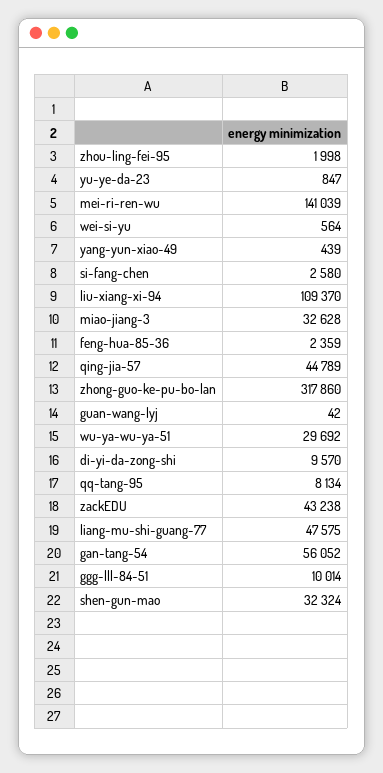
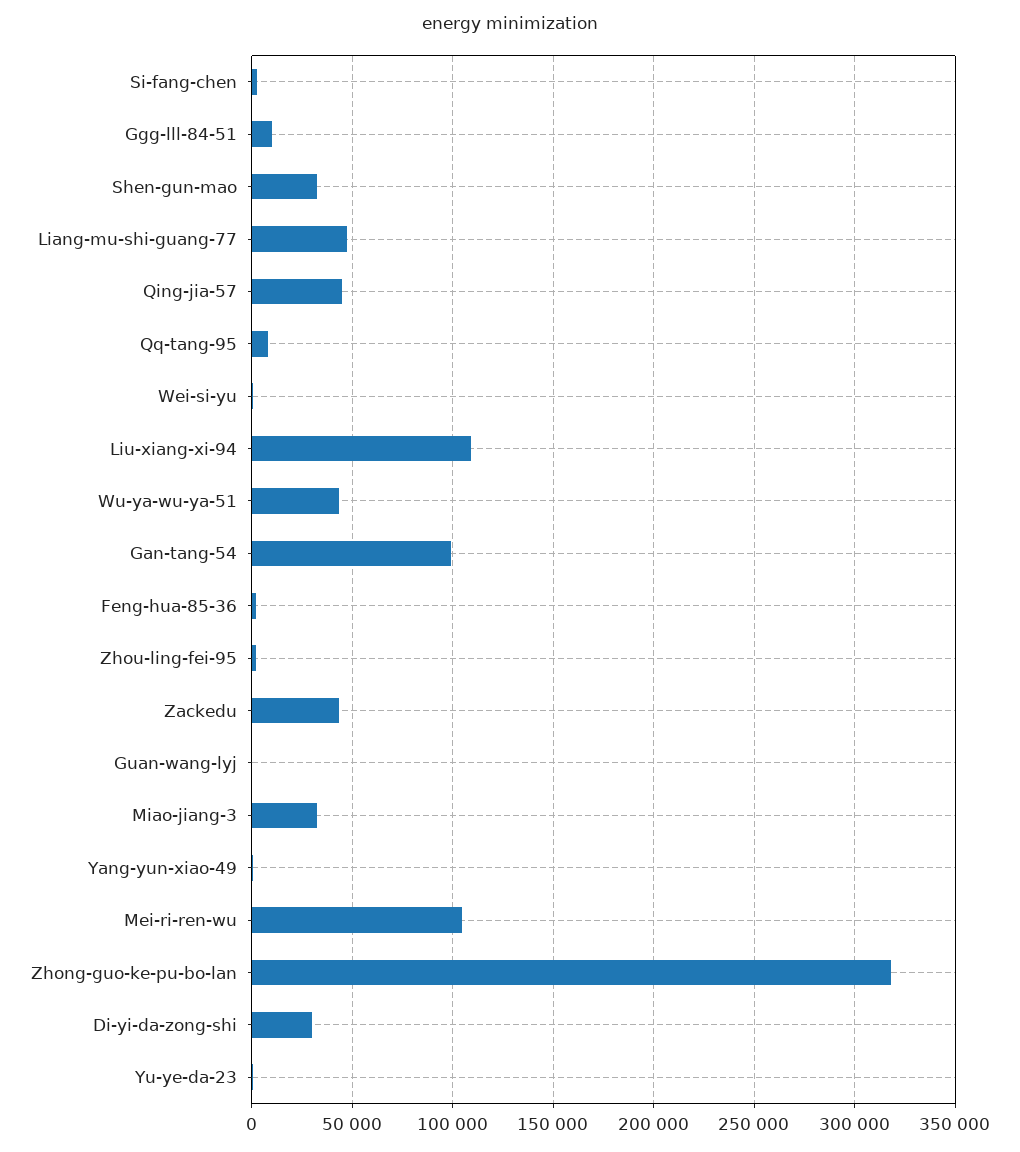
mei-ri-ren-wu: 141039 -> 105000
wu-ya-wu-ya-51: 29692 -> 45000
di-yi-da-zong-shi: 9570 -> 30000
gan-tang-54: 56052 -> 100000

